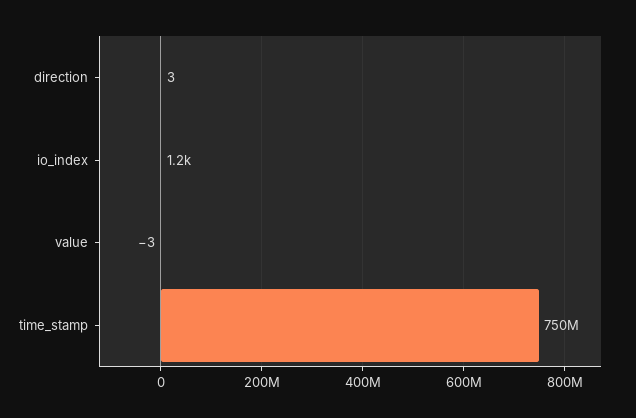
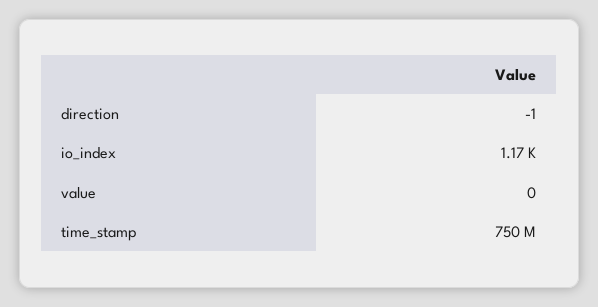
direction: 3 -> -1
value: -3 -> 0

